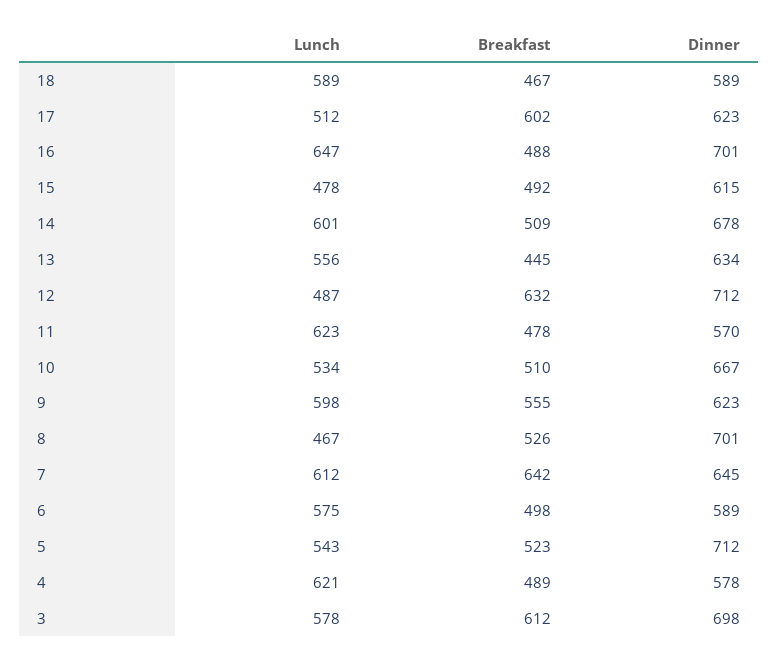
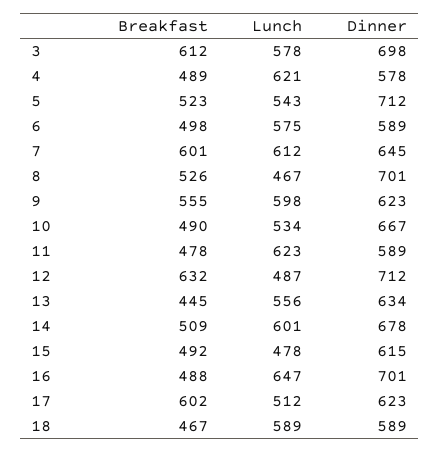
Dinner, 11: 570 -> 589
Breakfast, 10: 510 -> 490
Breakfast, 7: 642 -> 601

